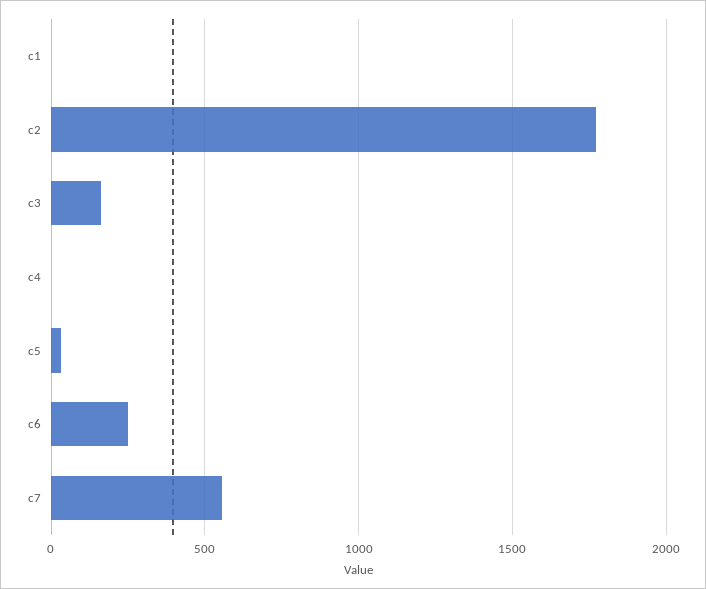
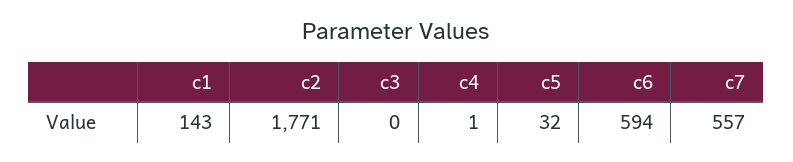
c1: 0 -> 143
c3: 150 -> 0
c6: 250 -> 594

